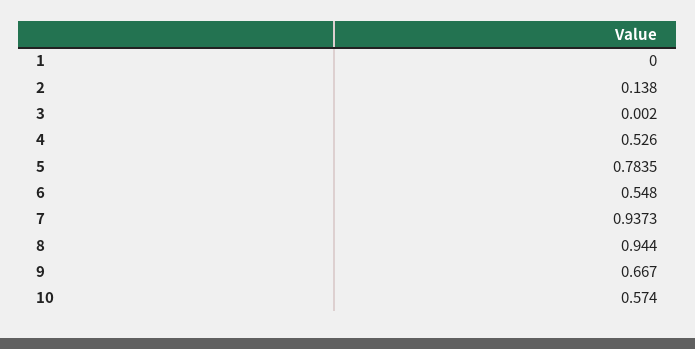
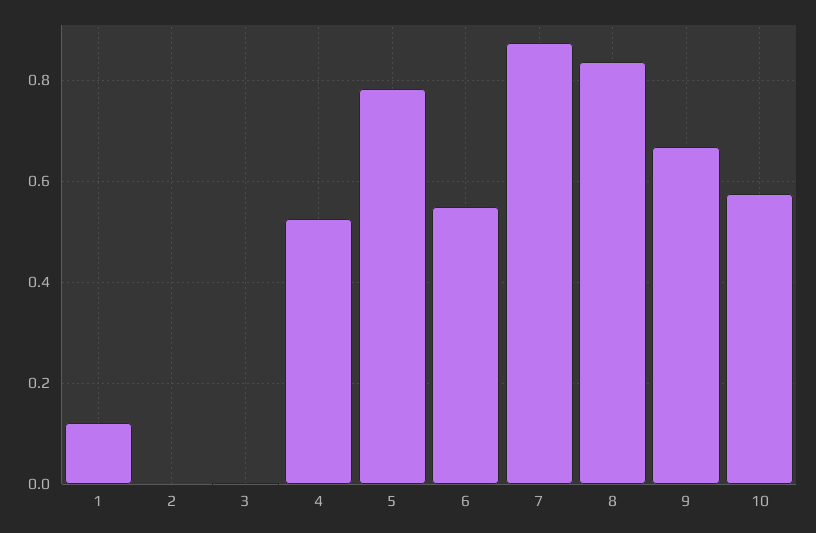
1: 0 -> 0.12
2: 0.138 -> 0
7: 0.9373 -> 0.88
8: 0.944 -> 0.84

